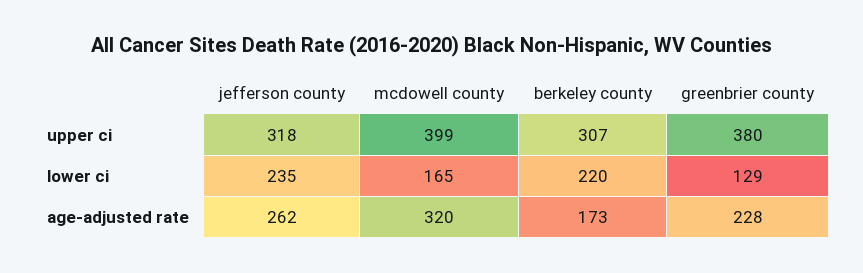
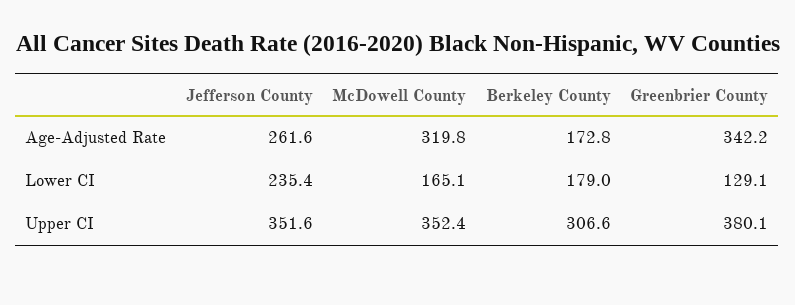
jefferson county, upper ci: 318 -> 351.6
mcdowell county, upper ci: 399 -> 352.4
berkeley county, lower ci: 220 -> 179
greenbrier county, age-adjusted rate: 228 -> 342.2

